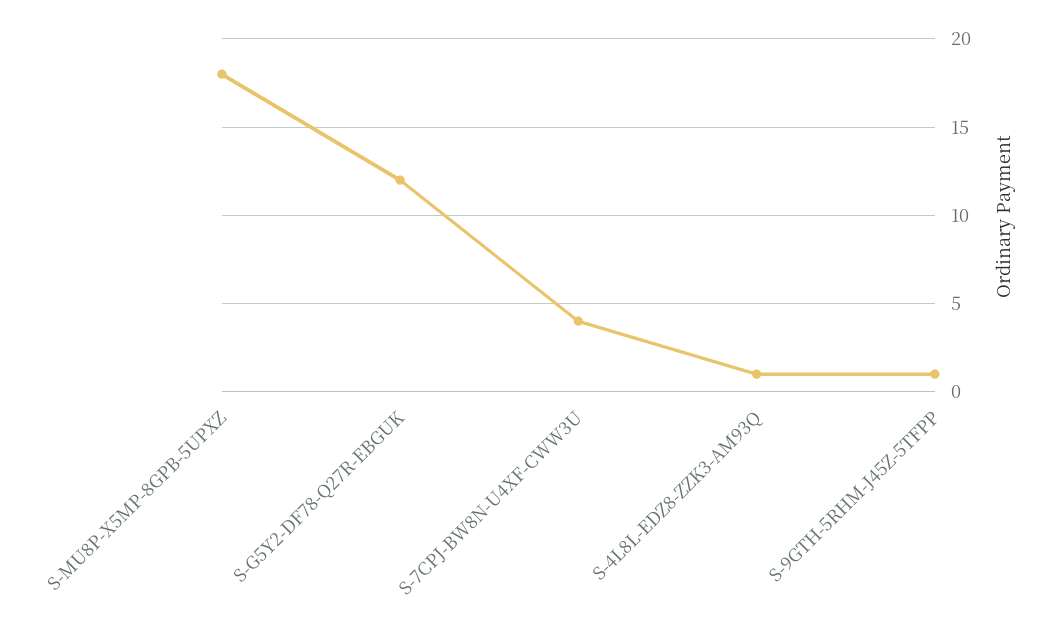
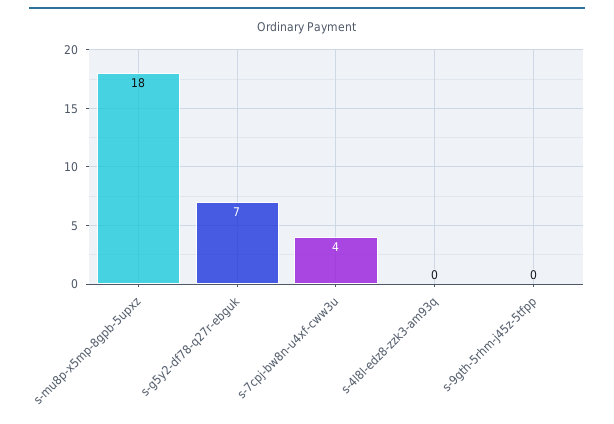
S-G5Y2-DF78-Q27R-EBGUK: 12 -> 7
S-4L8L-EDZ8-ZZK3-AM93Q: 1 -> 0
S-9GTH-5RHM-J45Z-5TFPP: 1 -> 0

